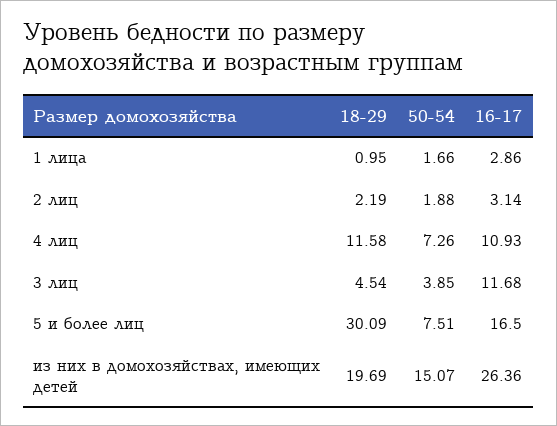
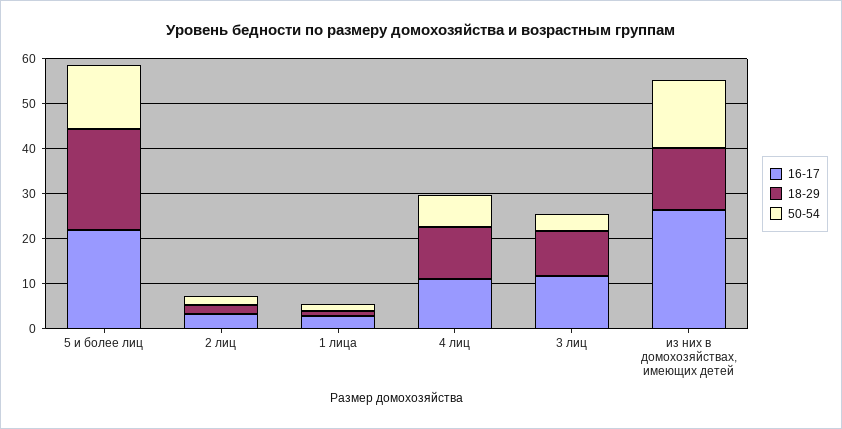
18-29, 3 лиц: 4.54 -> 10
18-29, 5 и более лиц: 30.09 -> 22
50-54, 5 и более лиц: 7.51 -> 14
16-17, 5 и более лиц: 16.5 -> 22
18-29, из них в домохозяйствах, имеющих детей: 19.69 -> 14

